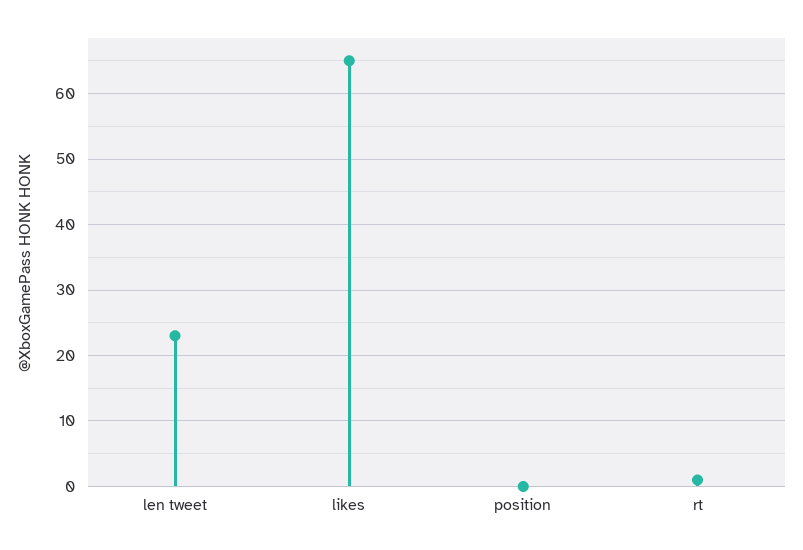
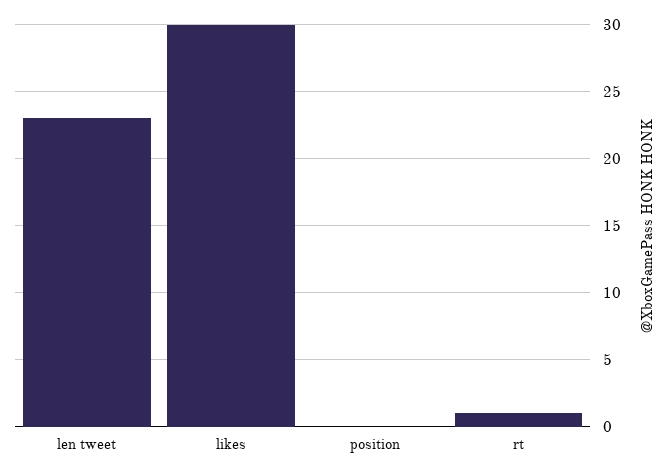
likes: 65 -> 30

